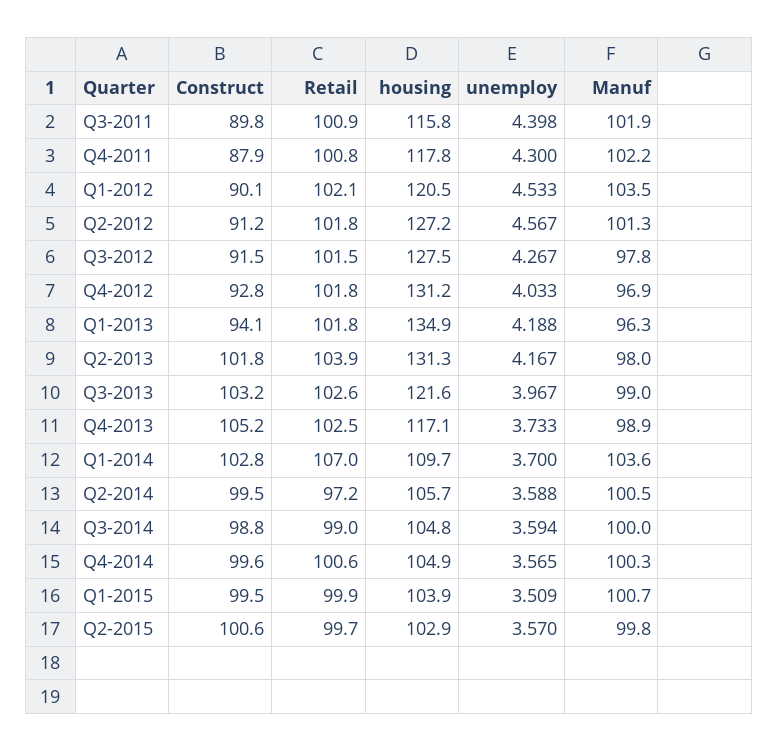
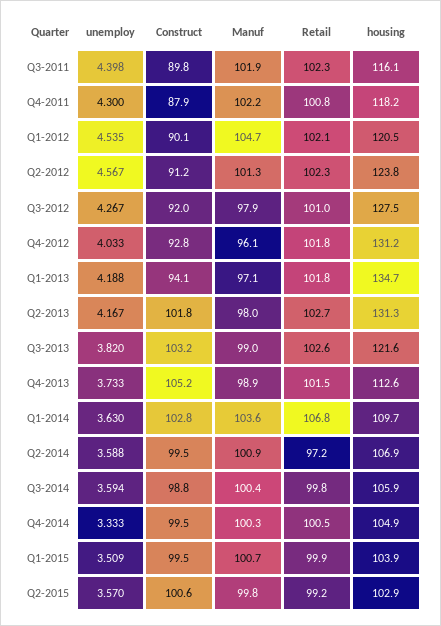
Retail, Q3-2011: 100.9 -> 102.3
housing, Q3-2011: 115.8 -> 116.1
housing, Q4-2011: 117.8 -> 118.2
unemploy, Q1-2012: 4.533 -> 4.535
Manuf, Q1-2012: 103.5 -> 104.7
Retail, Q2-2012: 101.8 -> 102.3
housing, Q2-2012: 127.2 -> 123.8
Construct, Q3-2012: 91.5 -> 92
Retail, Q3-2012: 101.5 -> 101
Manuf, Q3-2012: 97.8 -> 97.9
Manuf, Q4-2012: 96.9 -> 96.1
housing, Q1-2013: 134.9 -> 134.7
Manuf, Q1-2013: 96.3 -> 97.1
Retail, Q2-2013: 103.9 -> 102.7
unemploy, Q3-2013: 3.967 -> 3.82
Retail, Q4-2013: 102.5 -> 101.5
housing, Q4-2013: 117.1 -> 112.6
Retail, Q1-2014: 107 -> 106.8
unemploy, Q1-2014: 3.7 -> 3.63
housing, Q2-2014: 105.7 -> 106.9
Manuf, Q2-2014: 100.5 -> 100.9
Retail, Q3-2014: 99 -> 99.8
housing, Q3-2014: 104.8 -> 105.9
Manuf, Q3-2014: 100 -> 100.4
Construct, Q4-2014: 99.6 -> 99.5
Retail, Q4-2014: 100.6 -> 100.5
unemploy, Q4-2014: 3.565 -> 3.333
Retail, Q2-2015: 99.7 -> 99.2

